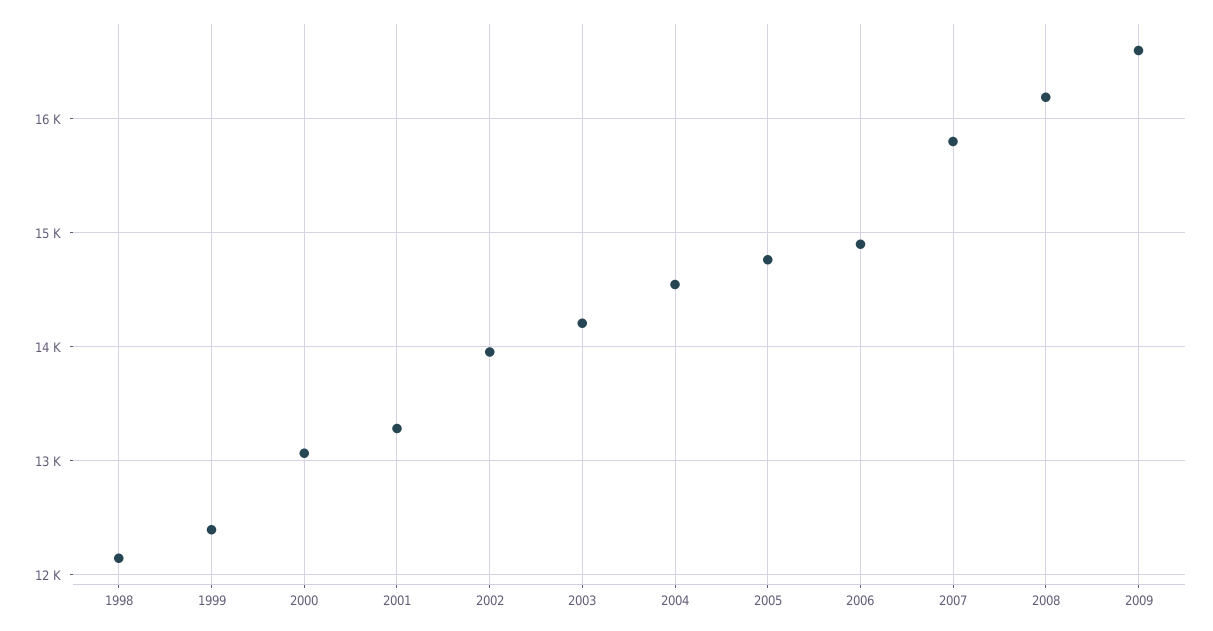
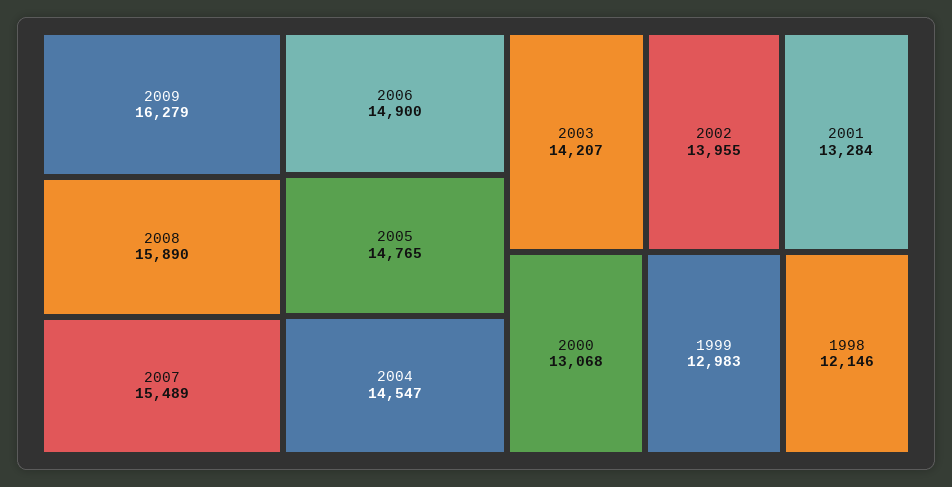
1999: 12400 -> 12983
2007: 15800 -> 15489
2008: 16200 -> 15890
2009: 16600 -> 16279

